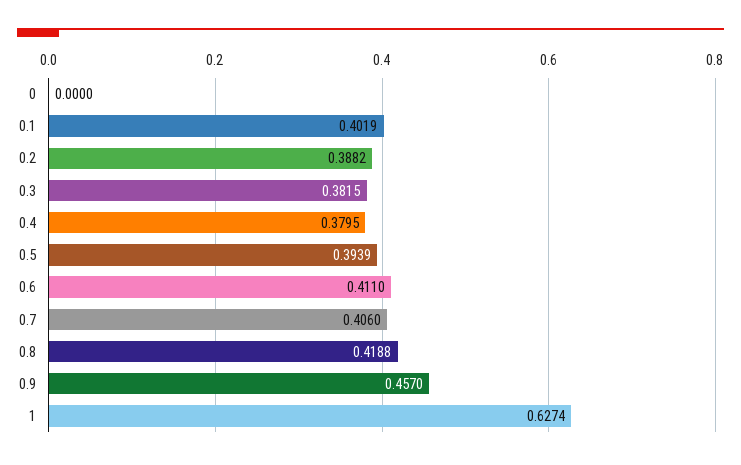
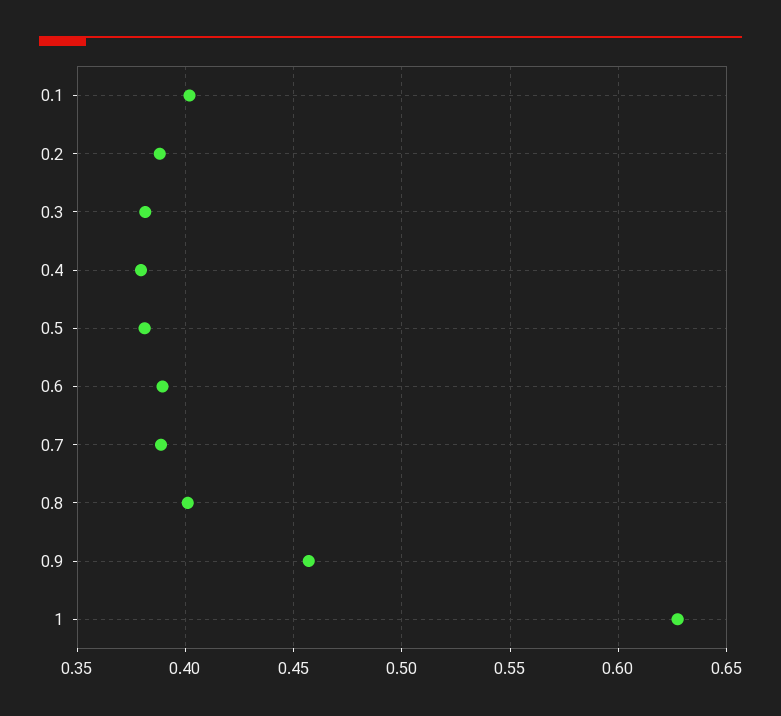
0: 0 -> none
0.5: 0.3939 -> 0.38
0.6: 0.411 -> 0.39
0.7: 0.406 -> 0.39
0.8: 0.4188 -> 0.4

